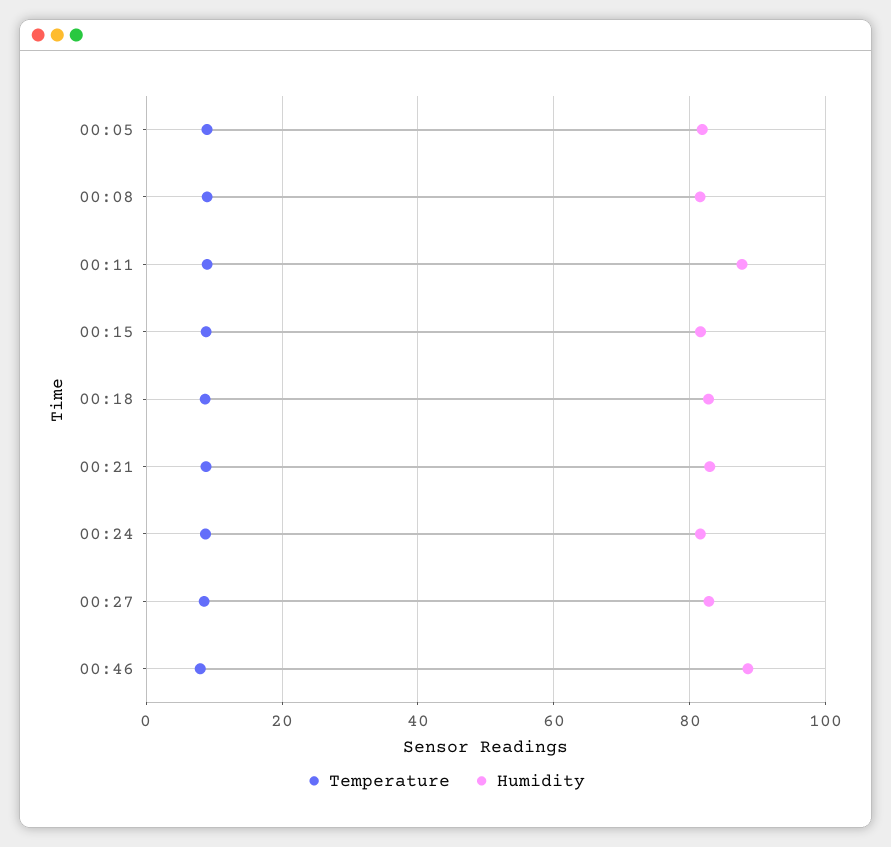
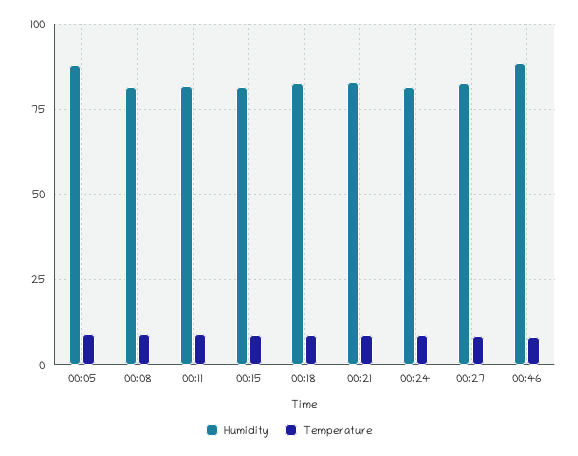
Humidity, 00:05: 82 -> 87.5
Humidity, 00:11: 88 -> 82.5

